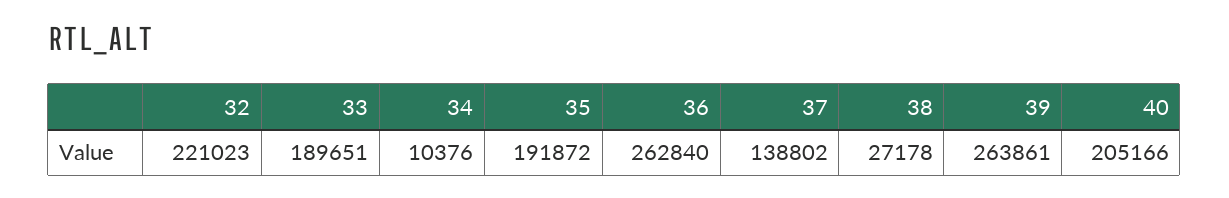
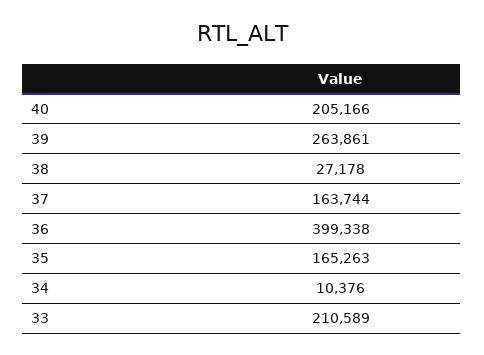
32: 221023 -> none
33: 189651 -> 210589
35: 191872 -> 165263
36: 262840 -> 399338
37: 138802 -> 163744

